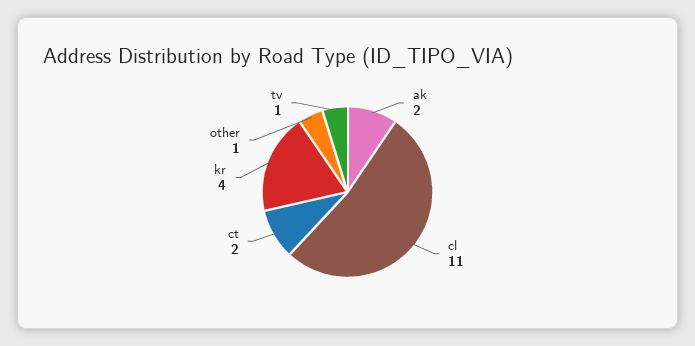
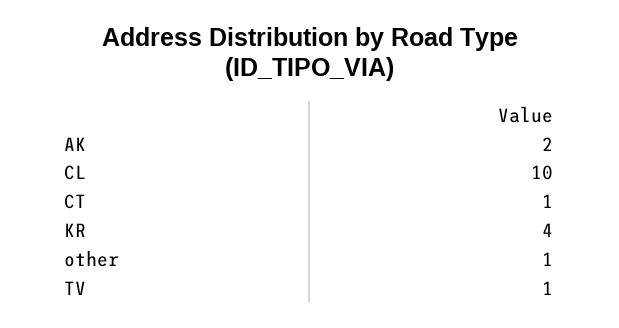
cl: 11 -> 10
ct: 2 -> 1

